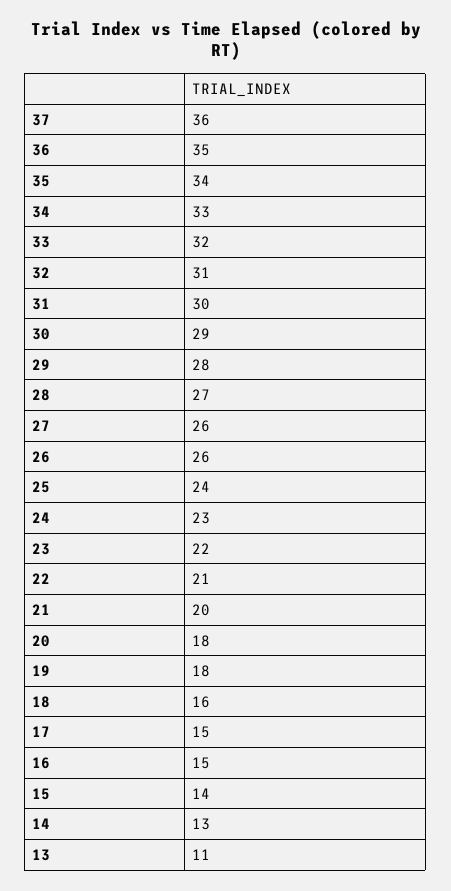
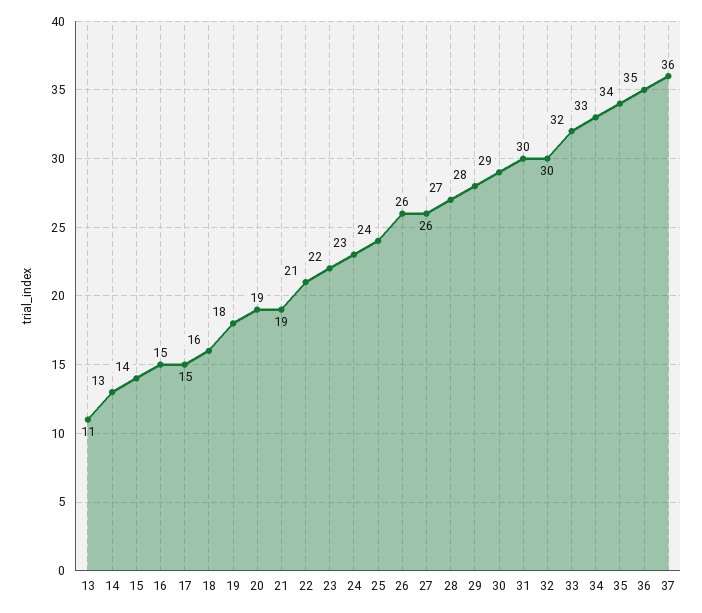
32: 31 -> 30
21: 20 -> 19
20: 18 -> 19

